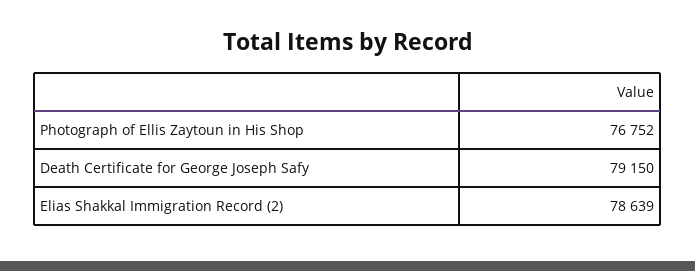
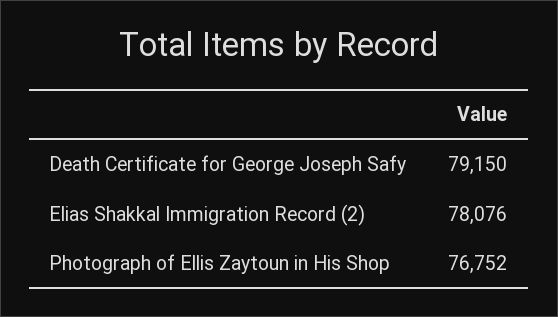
Elias Shakkal Immigration Record (2): 78639 -> 78076

